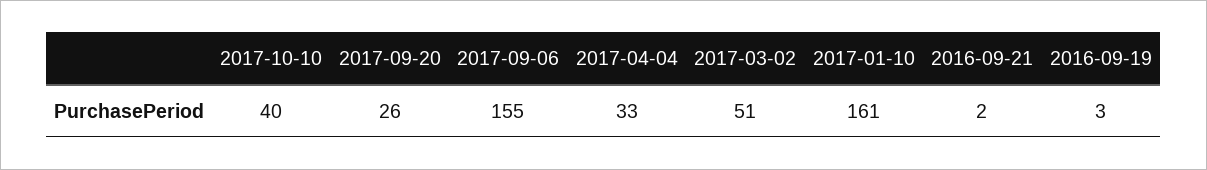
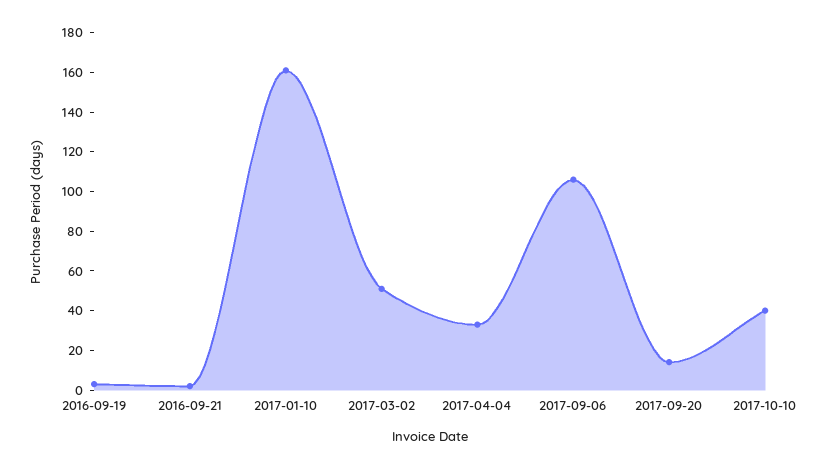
2017-09-20: 26 -> 15
2017-09-06: 155 -> 105

